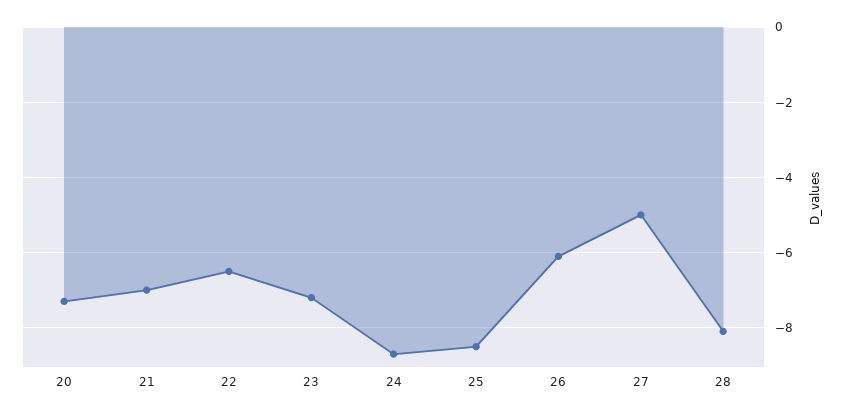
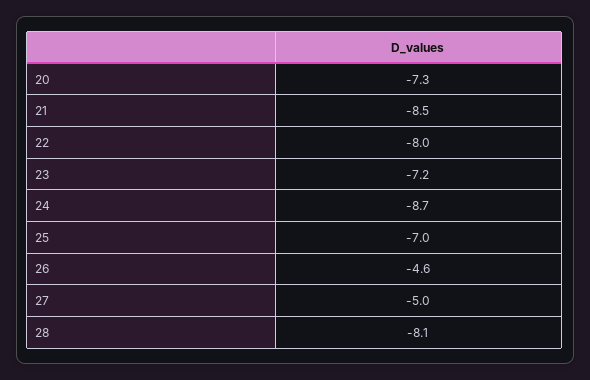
21: -7 -> -8.5
22: -6.5 -> -8
25: -8.5 -> -7
26: -6 -> -4.6

